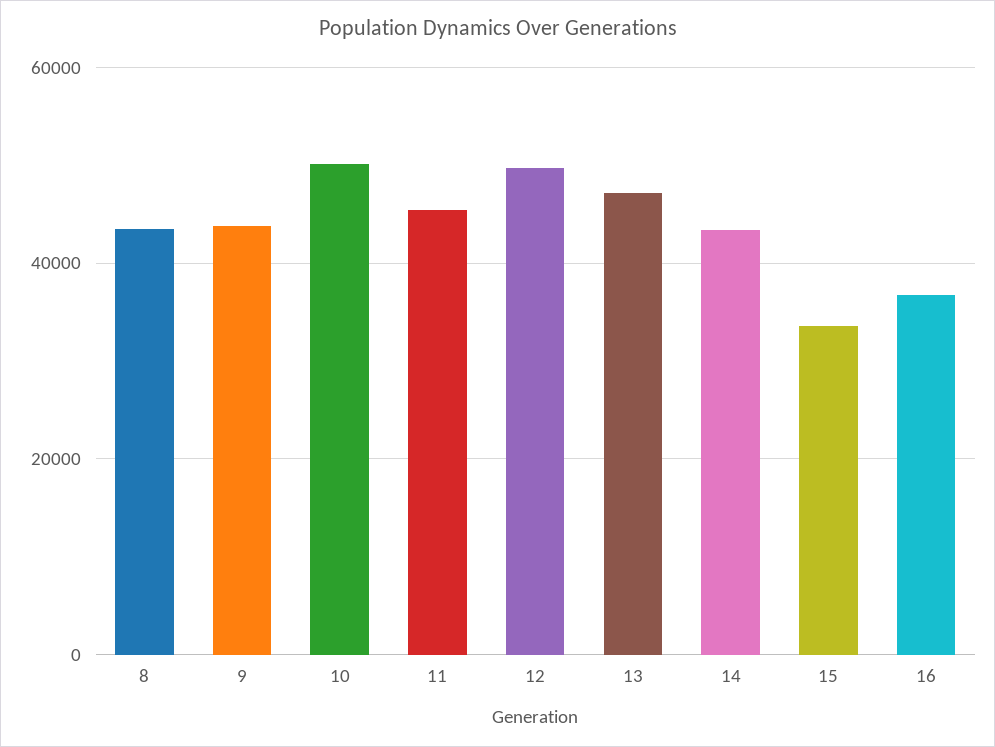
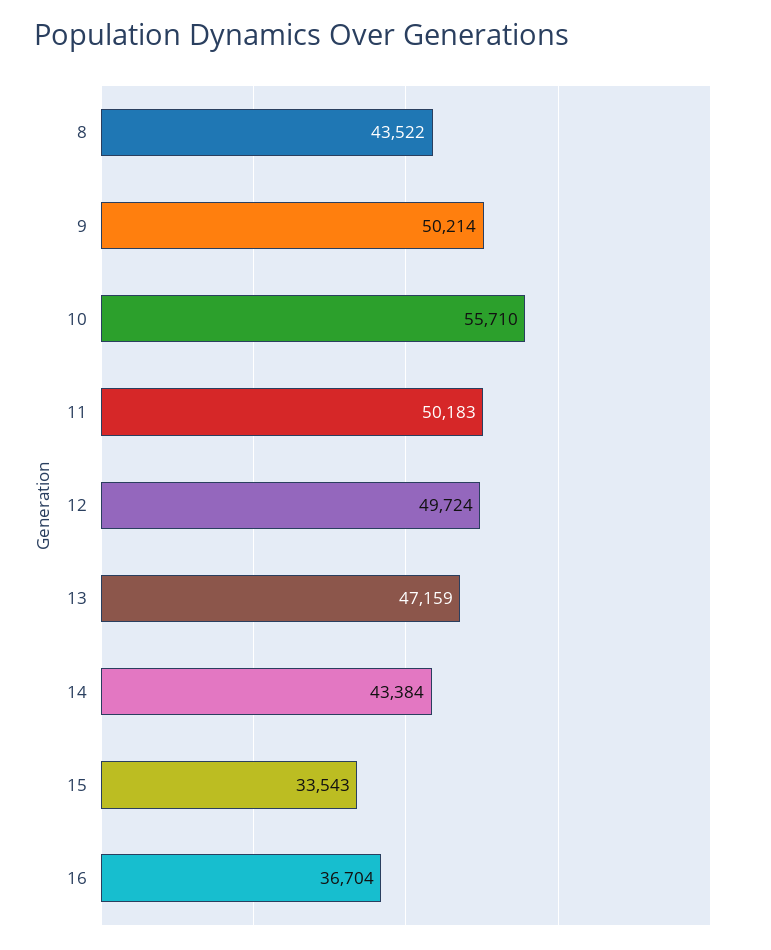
9: 44000 -> 50214
10: 50000 -> 55710
11: 46000 -> 50183

